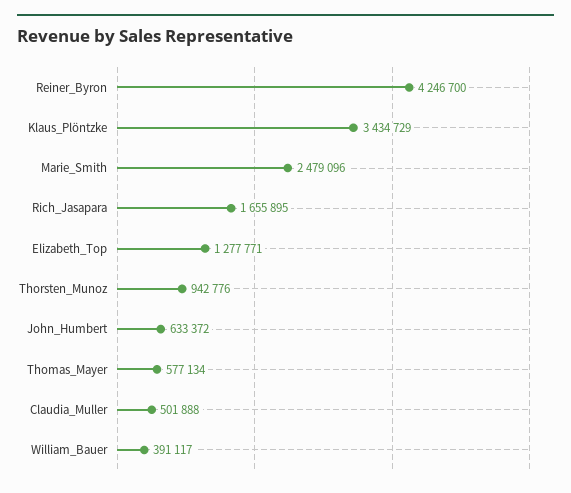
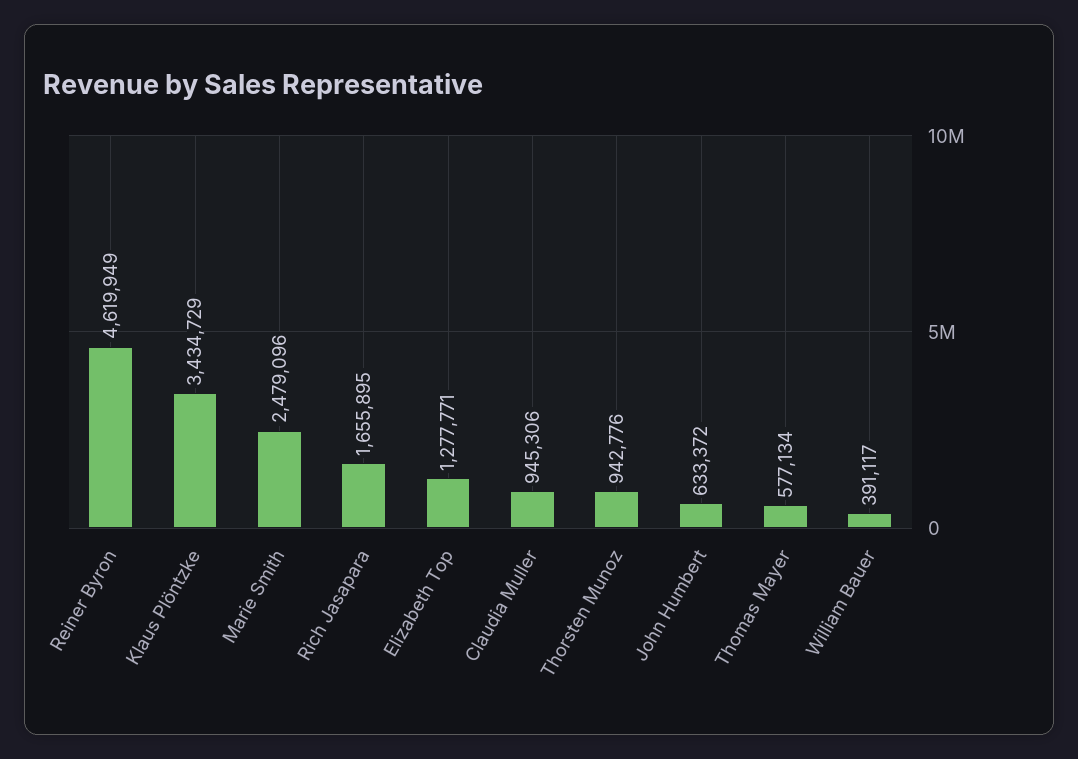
Reiner_Byron: 4246700 -> 4619949
Claudia_Muller: 501888 -> 945306

